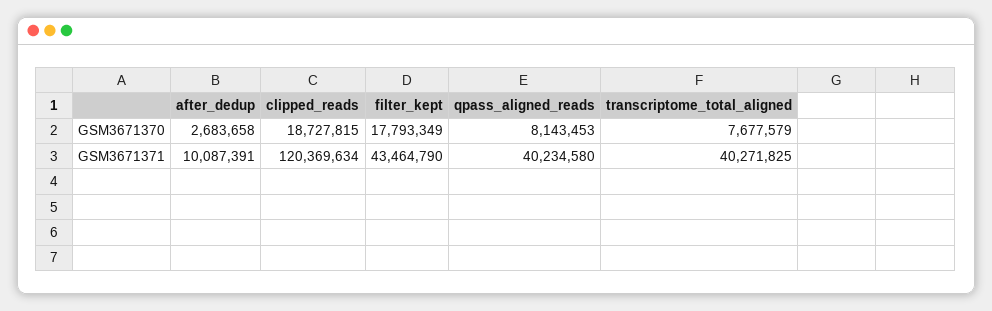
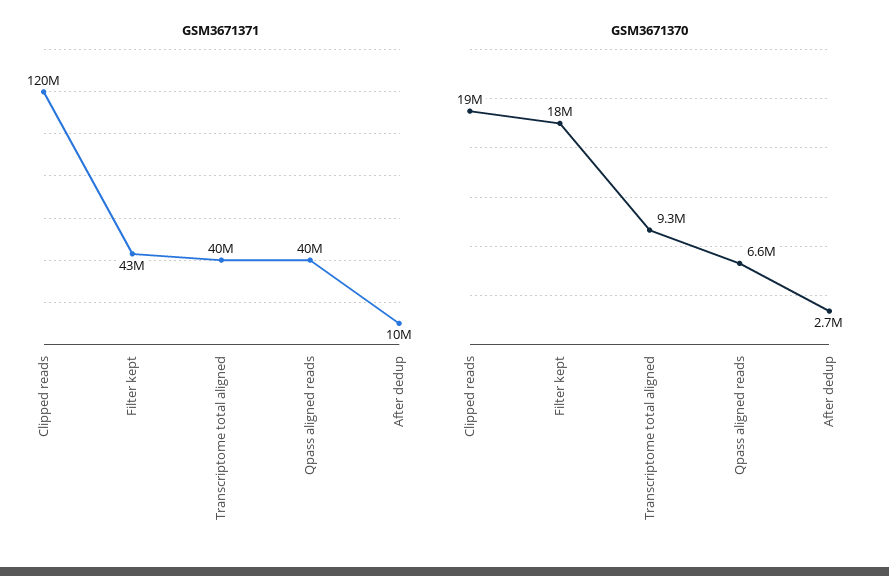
GSM3671370, qpass_aligned_reads: 8143453 -> 6600000
GSM3671370, transcriptome_total_aligned: 7677579 -> 9300000

